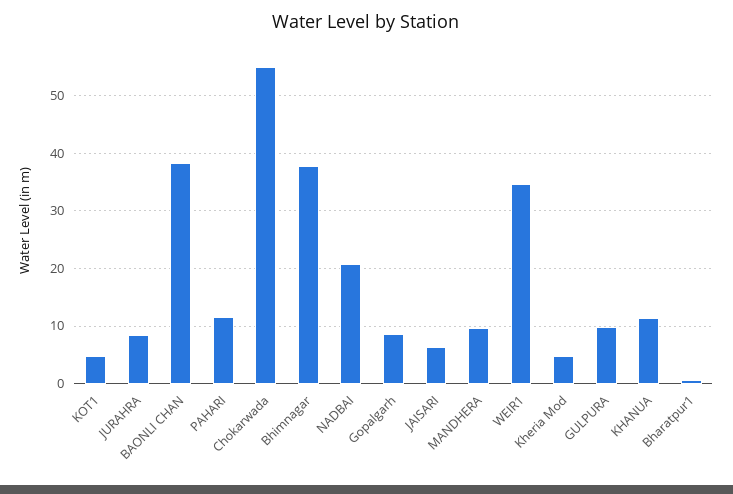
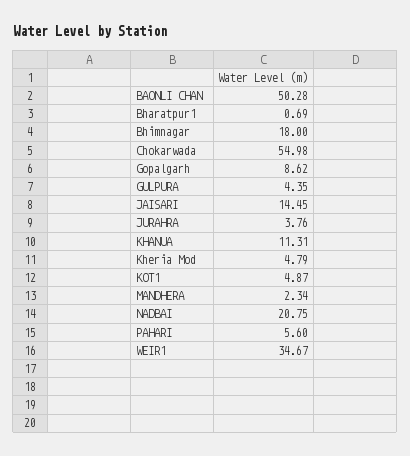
JURAHRA: 8 -> 3.76
BAONLI CHAN: 38 -> 50.28
PAHARI: 12 -> 5.6
Bhimnagar: 38 -> 18
JAISARI: 6 -> 14.45
MANDHERA: 10 -> 2.34
GULPURA: 10 -> 4.35

